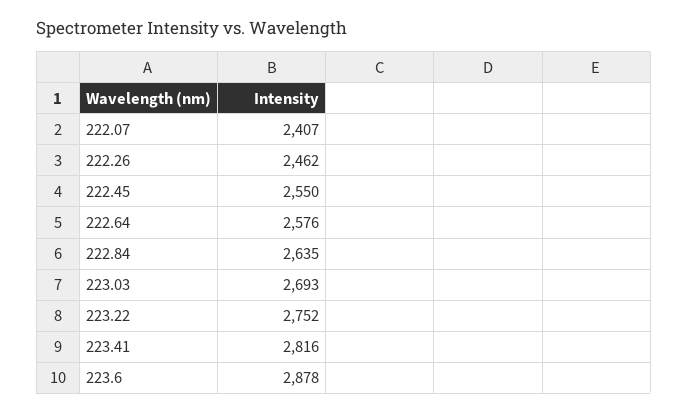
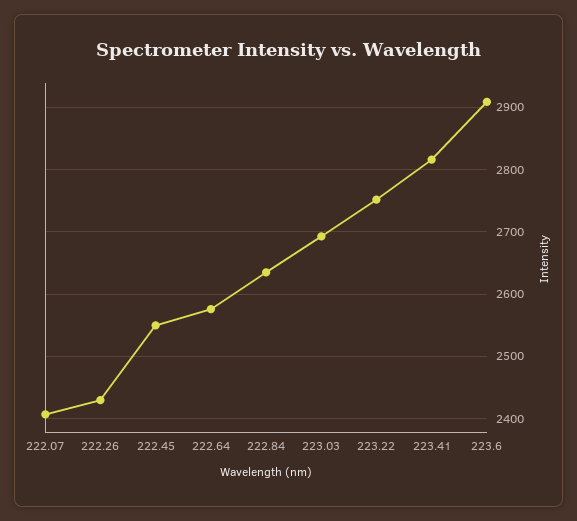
222.26: 2462 -> 2430
223.6: 2878 -> 2910

